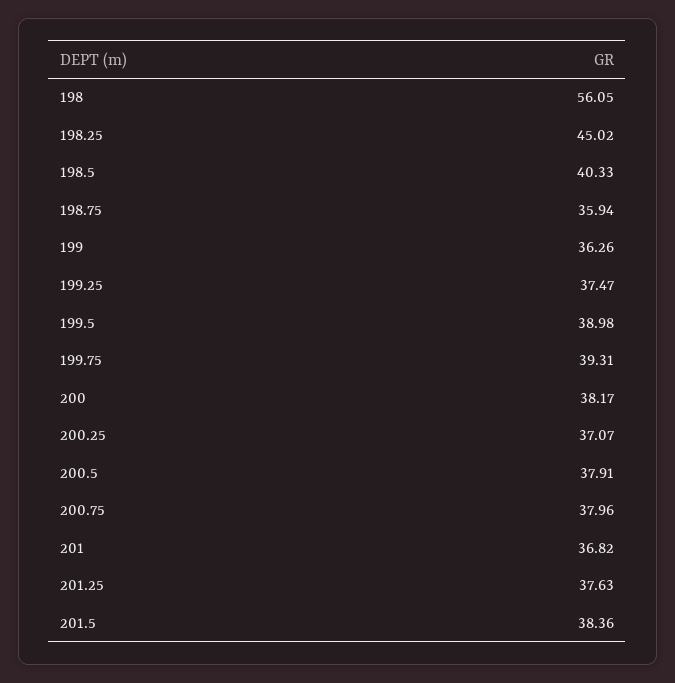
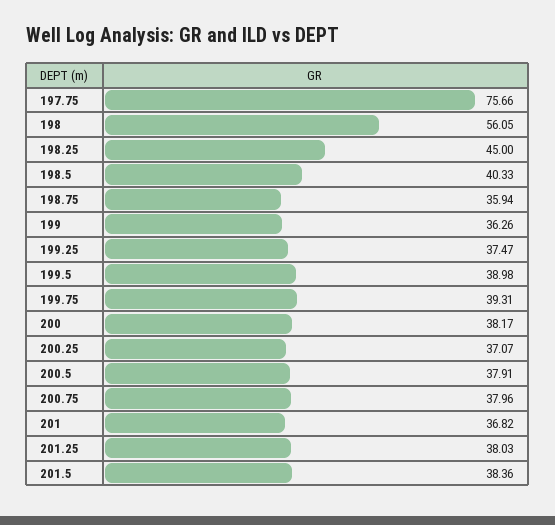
198.25: 45.02 -> 45
201.25: 37.63 -> 38.03
197.75: none -> 75.66

